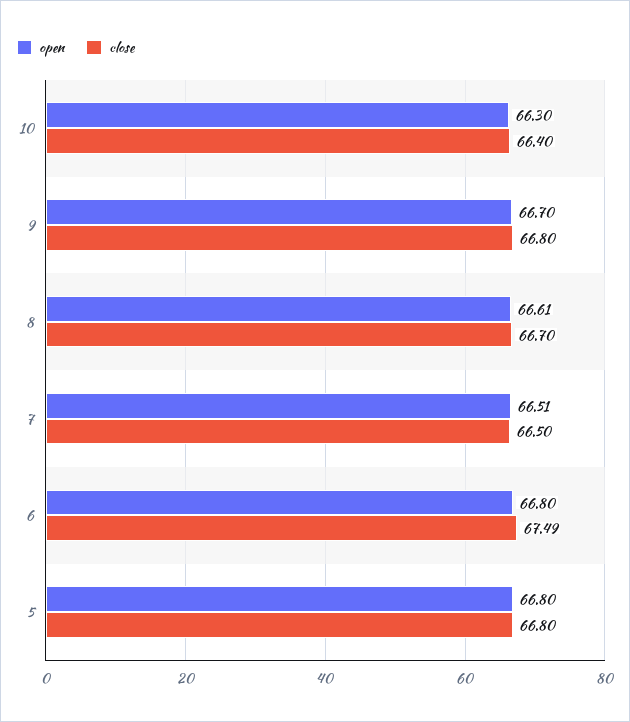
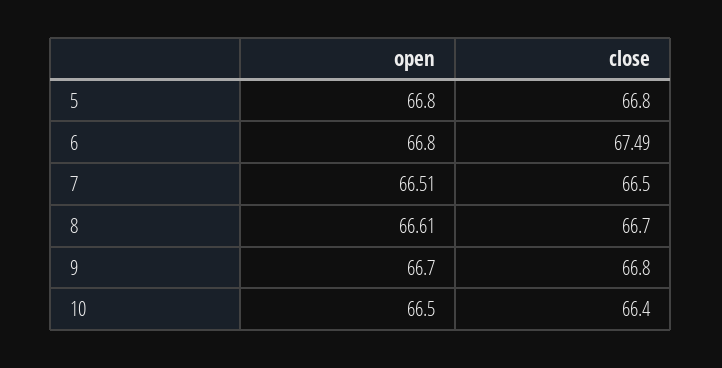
open, 10: 66.3 -> 66.5

